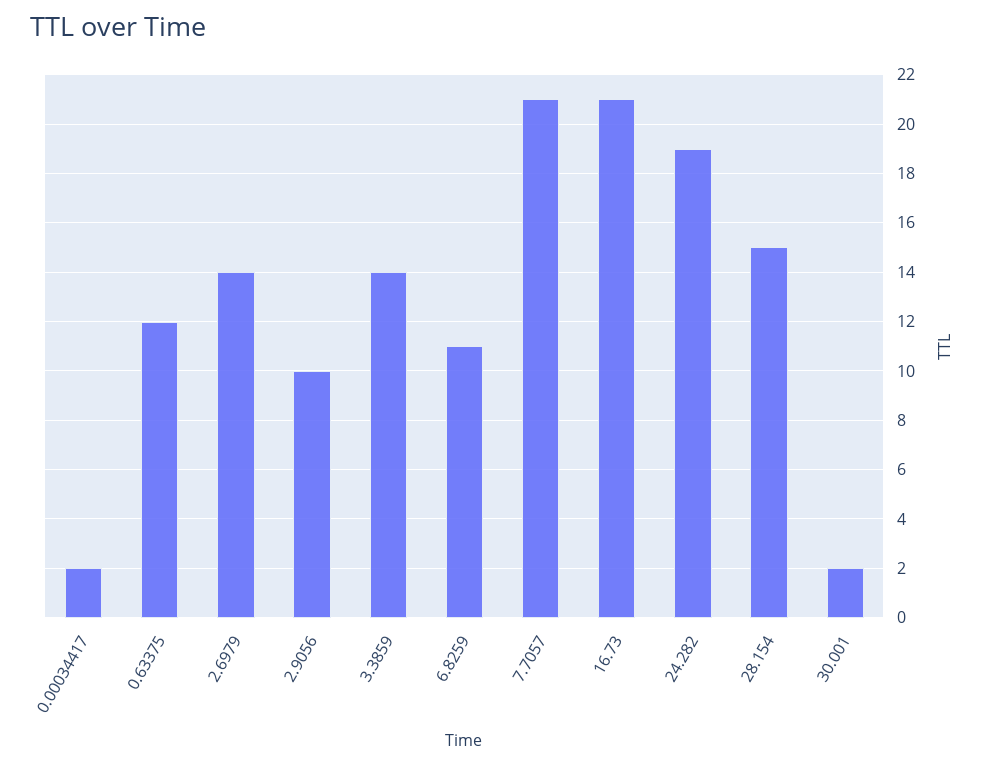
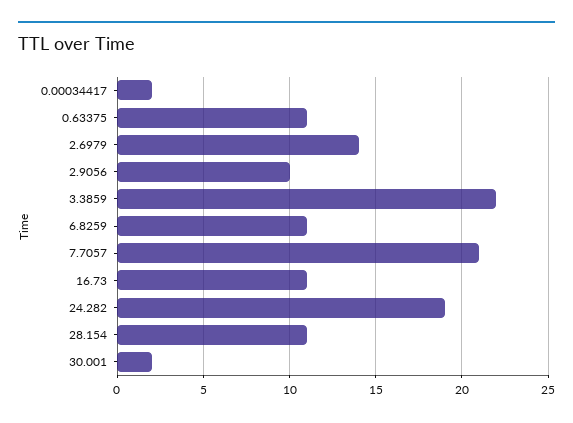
0.63375: 12 -> 11
3.3859: 14 -> 22
16.73: 21 -> 11
28.154: 15 -> 11

